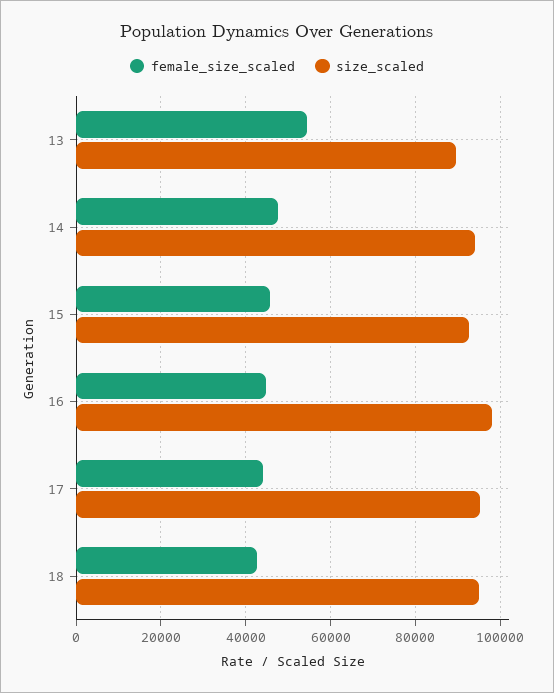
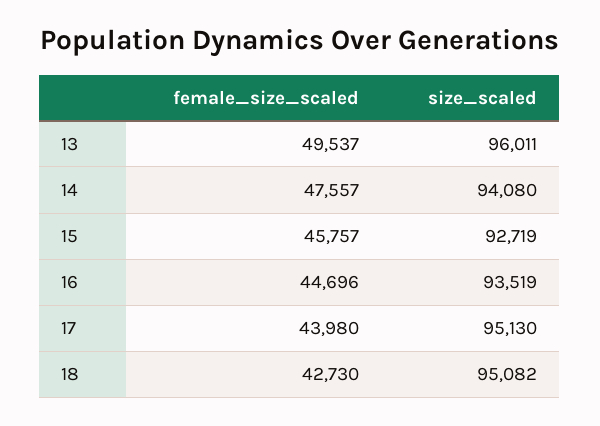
female_size_scaled, 13: 54000 -> 49537
size_scaled, 13: 90000 -> 96011
size_scaled, 16: 98000 -> 93519

